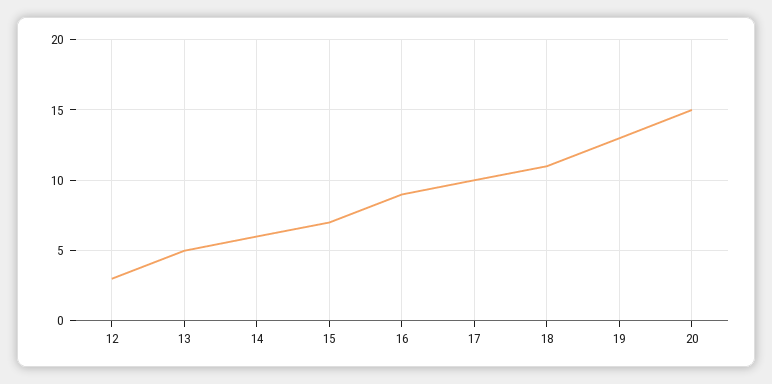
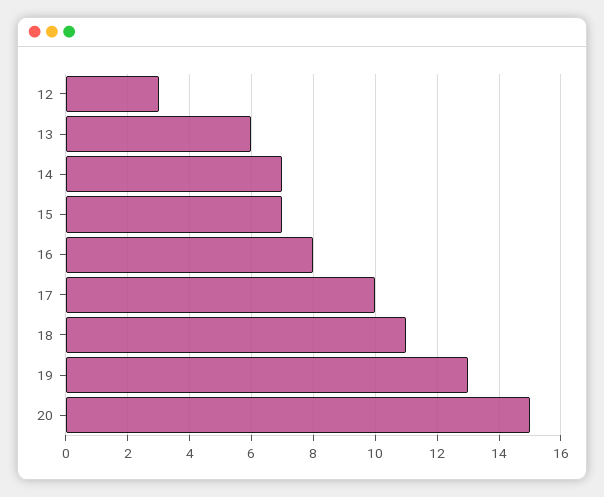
13: 5 -> 6
14: 6 -> 7
16: 9 -> 8

